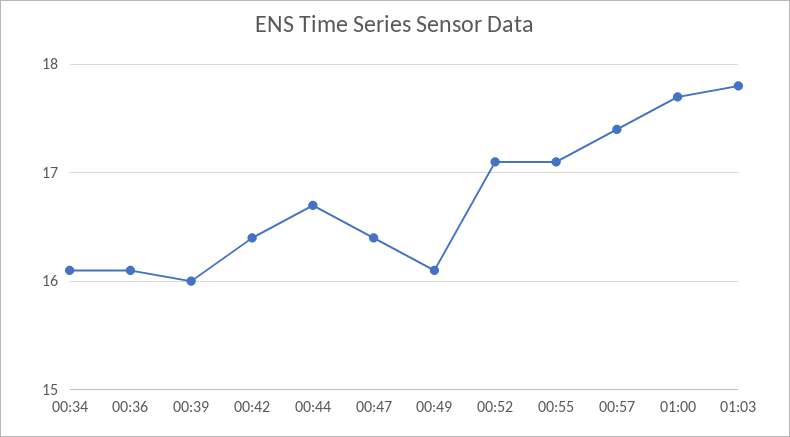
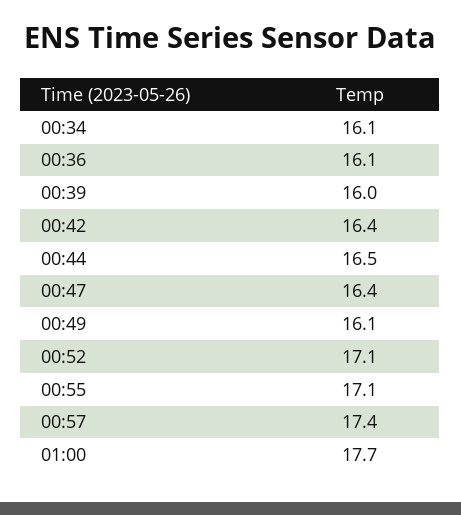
00:44: 16.7 -> 16.5
01:03: 17.8 -> none

